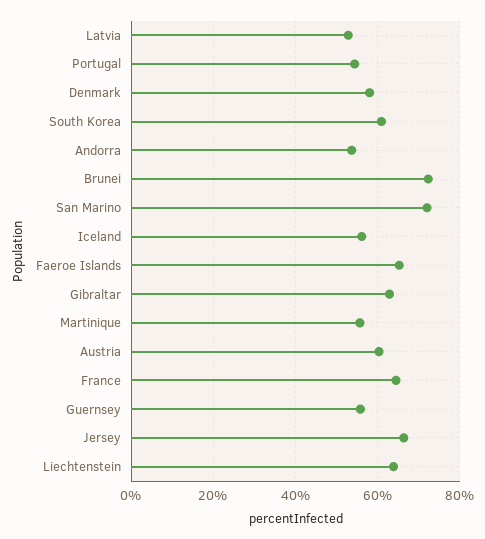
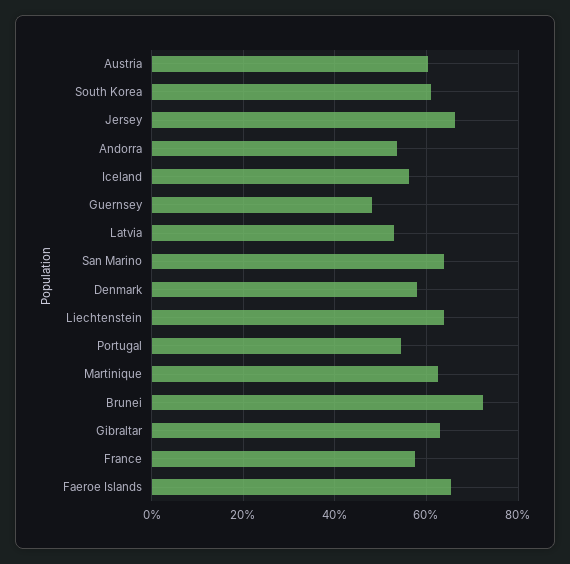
San Marino: 72 -> 64
Martinique: 56 -> 62
France: 64 -> 58
Guernsey: 56 -> 48

